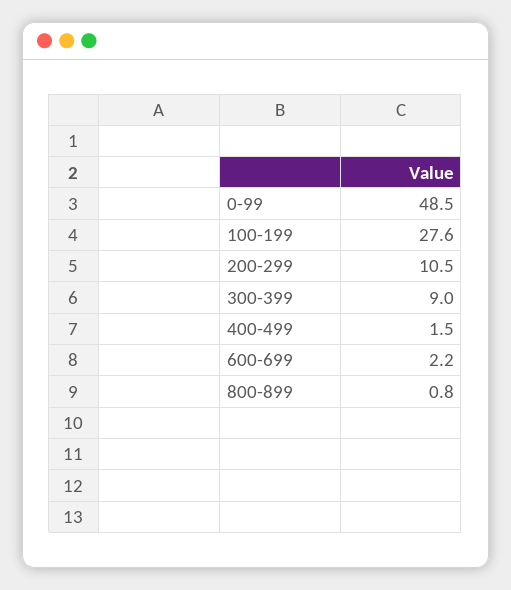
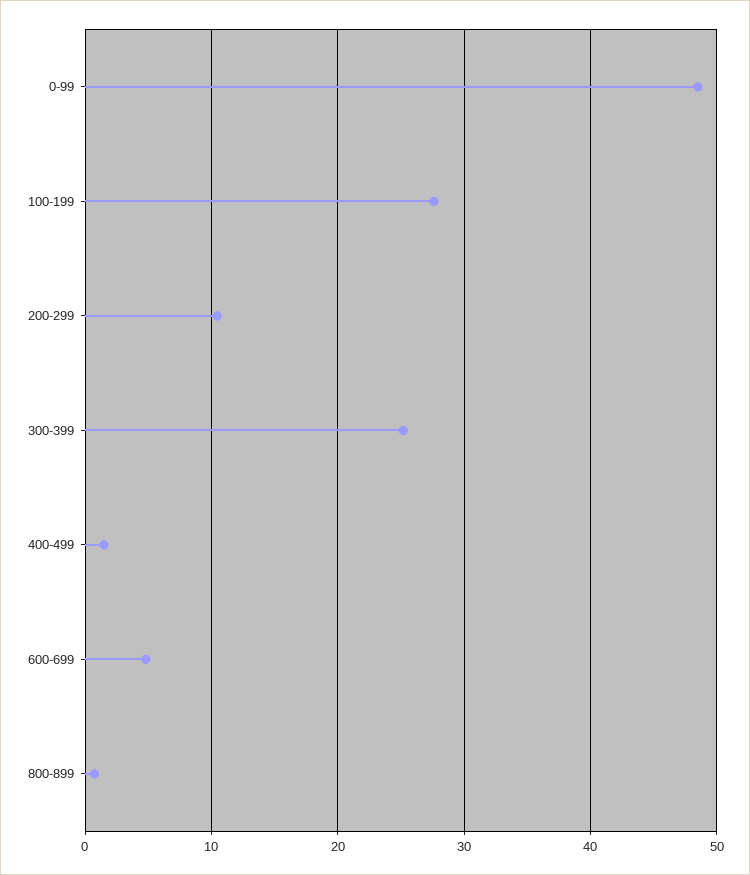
300-399: 9 -> 25
600-699: 2.2 -> 5

